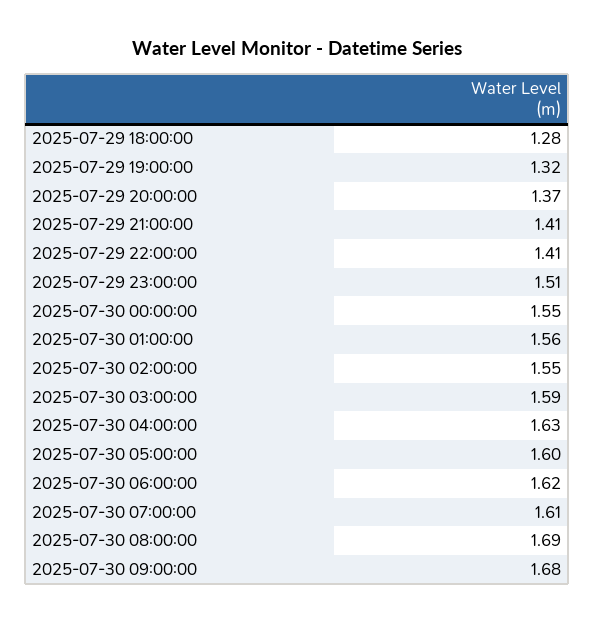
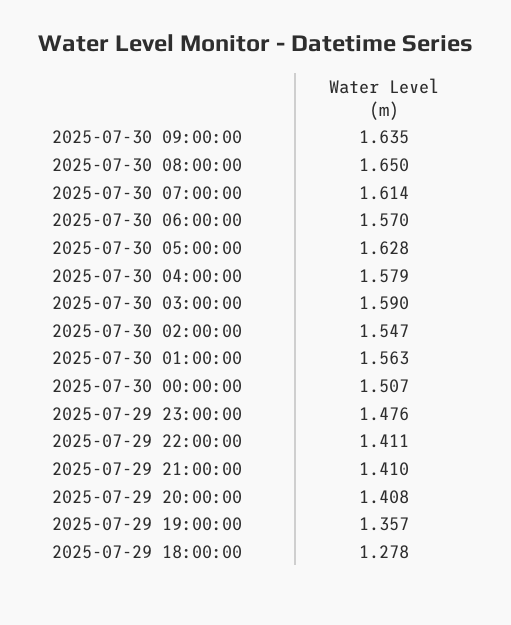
2025-07-29 19:00:00: 1.32 -> 1.357
2025-07-29 20:00:00: 1.37 -> 1.408
2025-07-29 23:00:00: 1.51 -> 1.476
2025-07-30 00:00:00: 1.55 -> 1.507
2025-07-30 04:00:00: 1.63 -> 1.579
2025-07-30 05:00:00: 1.6 -> 1.628
2025-07-30 06:00:00: 1.62 -> 1.57
2025-07-30 08:00:00: 1.69 -> 1.65
2025-07-30 09:00:00: 1.68 -> 1.635

